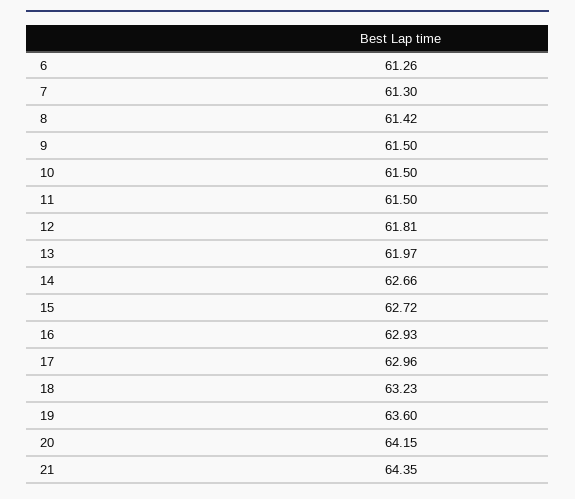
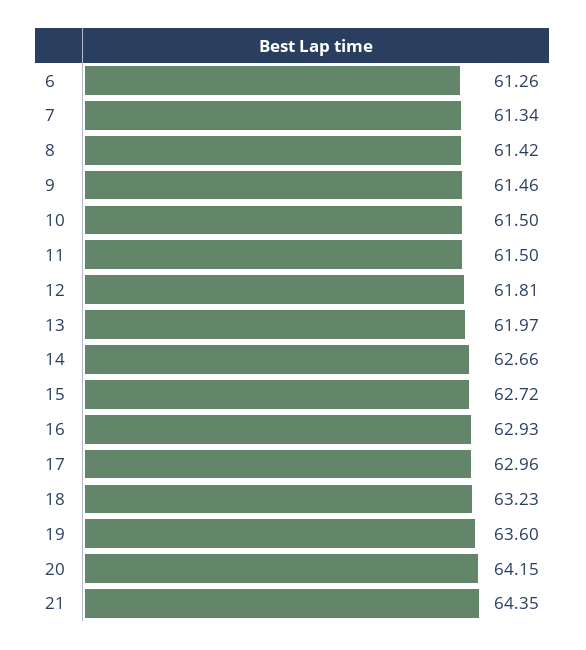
7: 61.3 -> 61.34
9: 61.5 -> 61.46

